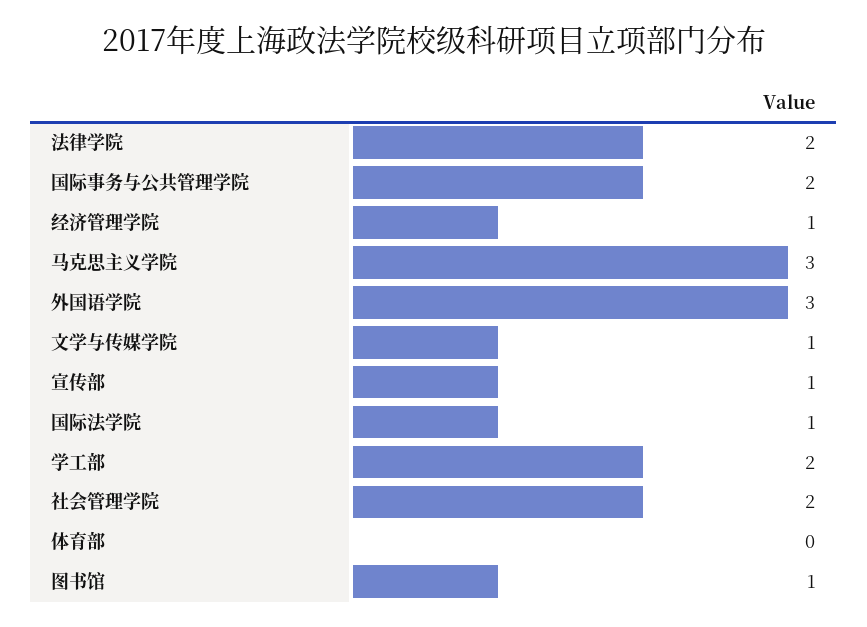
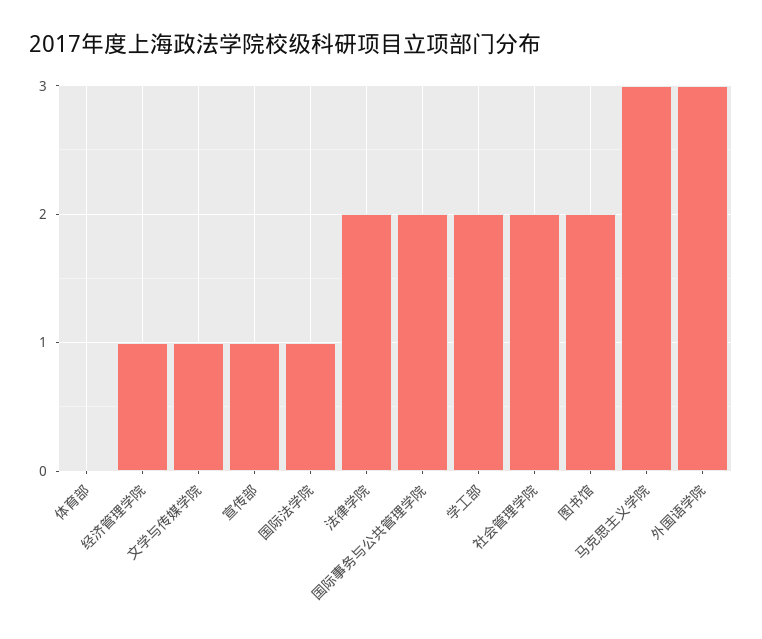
图书馆: 1 -> 2

